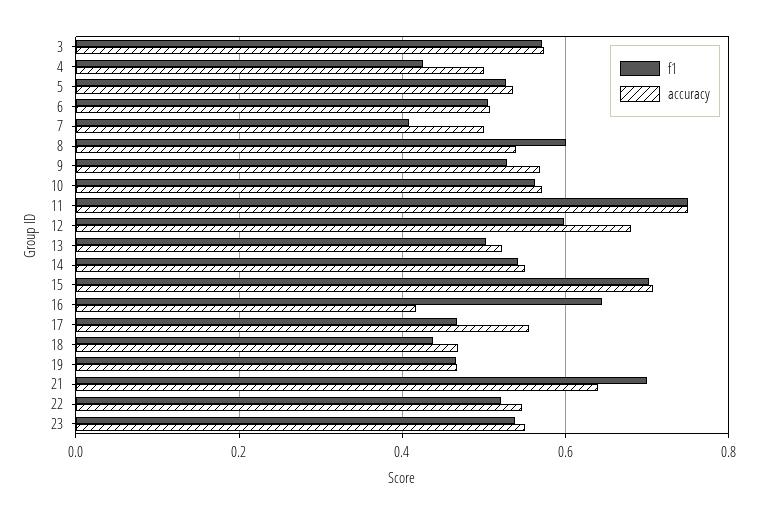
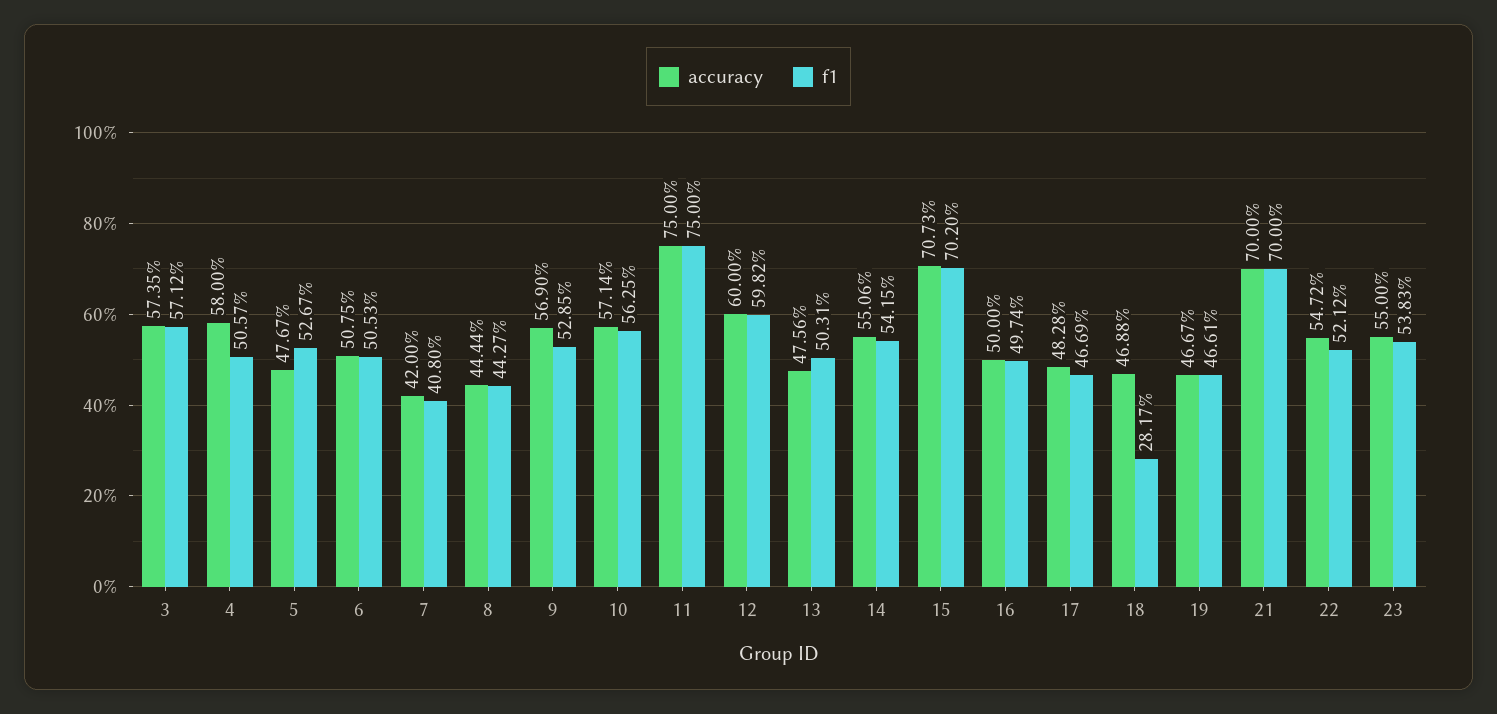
f1, 4: 0.42 -> 0.5057
accuracy, 4: 0.5 -> 0.58
accuracy, 5: 0.54 -> 0.4767
accuracy, 7: 0.5 -> 0.42
f1, 8: 0.6 -> 0.4427
accuracy, 8: 0.54 -> 0.4444
accuracy, 12: 0.68 -> 0.6
accuracy, 13: 0.52 -> 0.4756
f1, 16: 0.64 -> 0.4974
accuracy, 16: 0.42 -> 0.5
accuracy, 17: 0.56 -> 0.4828
f1, 18: 0.44 -> 0.2817
accuracy, 21: 0.64 -> 0.7

